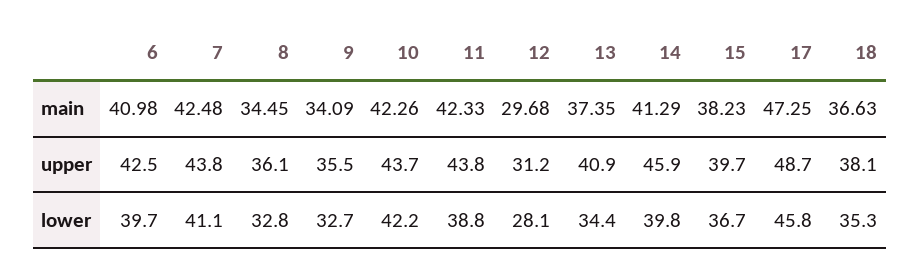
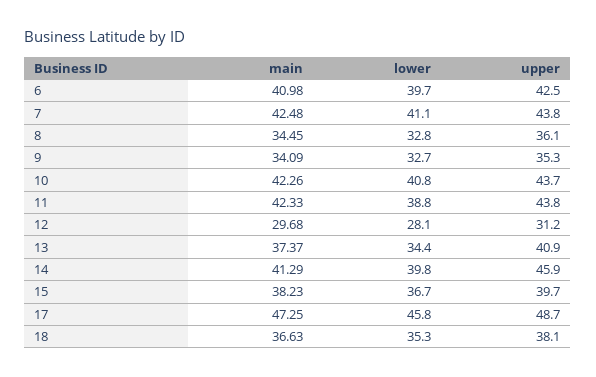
13, main: 37.35 -> 37.37
9, upper: 35.5 -> 35.3
10, lower: 42.2 -> 40.8

